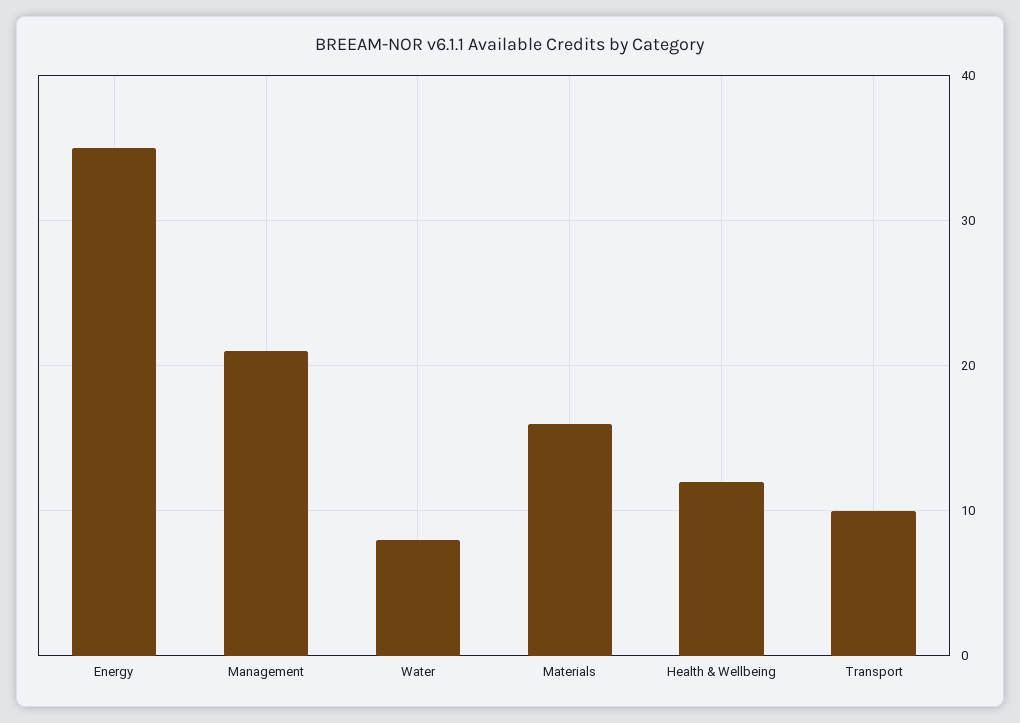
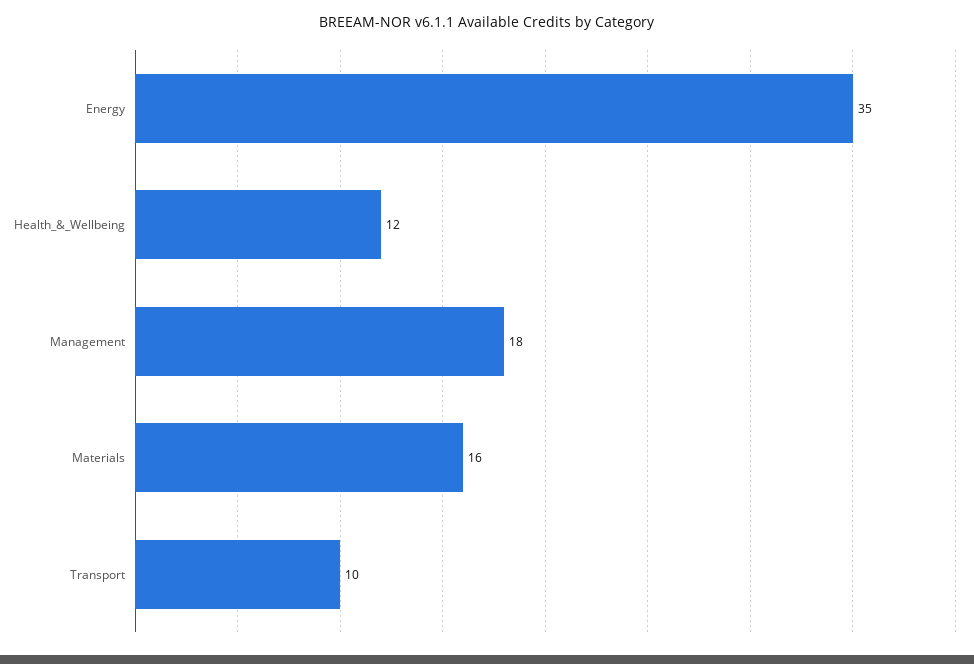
Management: 21 -> 18
Water: 8 -> none

